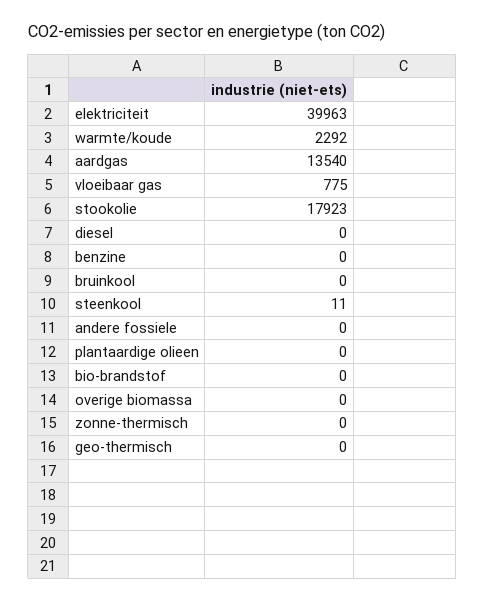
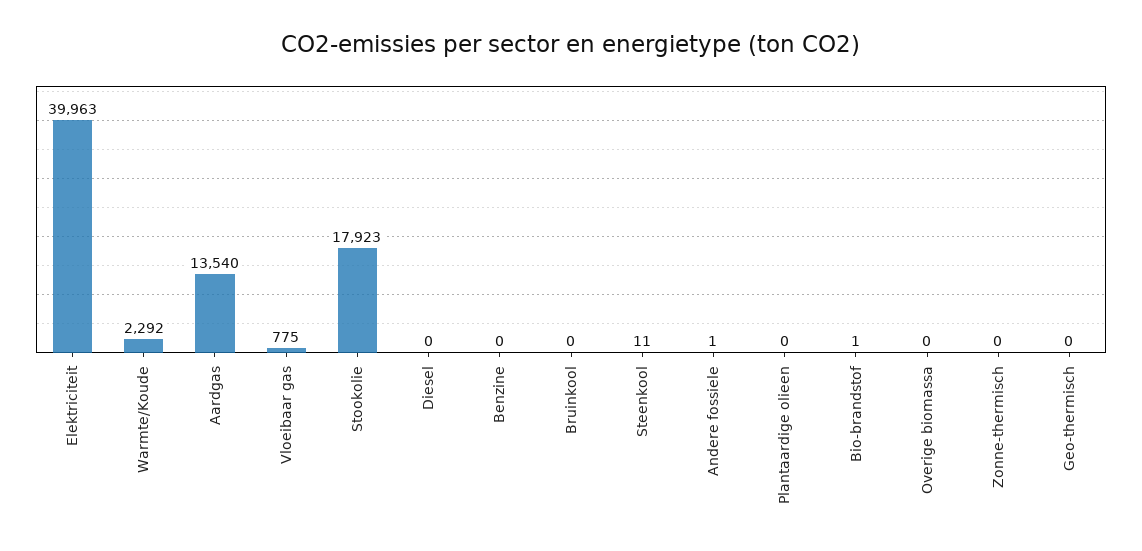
andere fossiele: 0 -> 1
bio-brandstof: 0 -> 1

